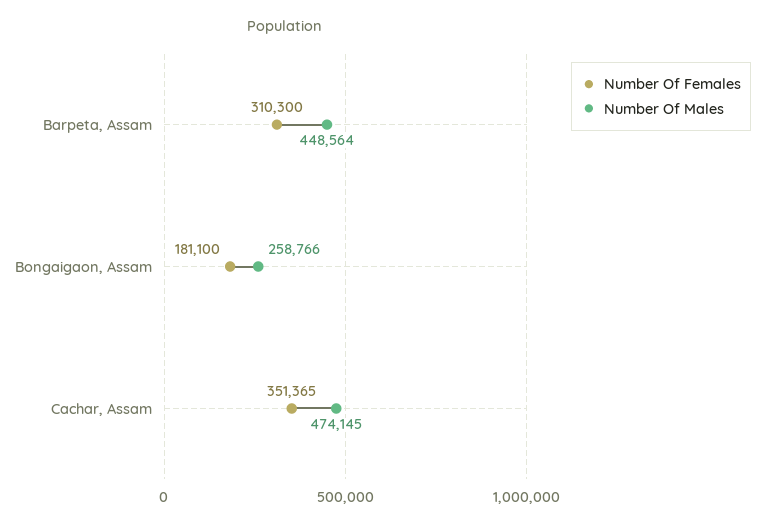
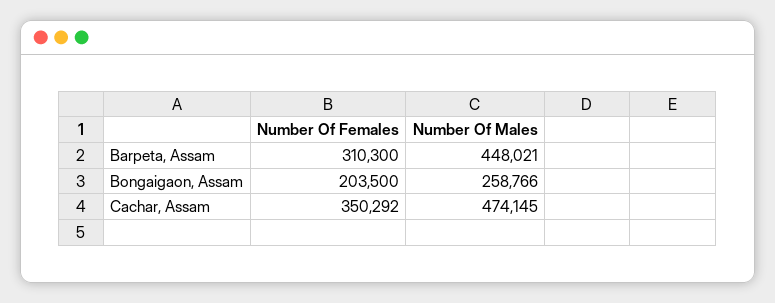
Number Of Males, Barpeta, Assam: 448564 -> 448021
Number Of Females, Bongaigaon, Assam: 181100 -> 203500
Number Of Females, Cachar, Assam: 351365 -> 350292

